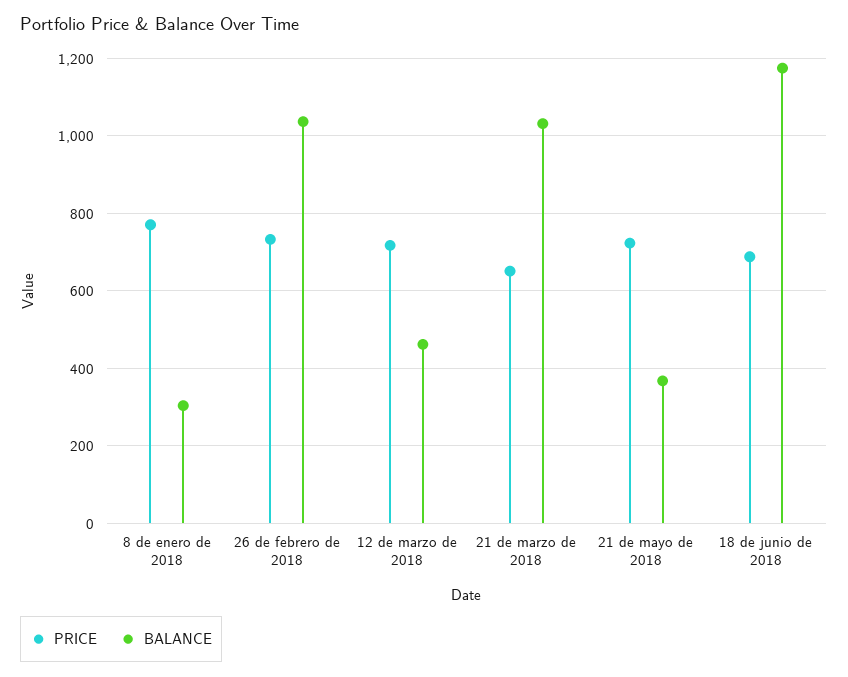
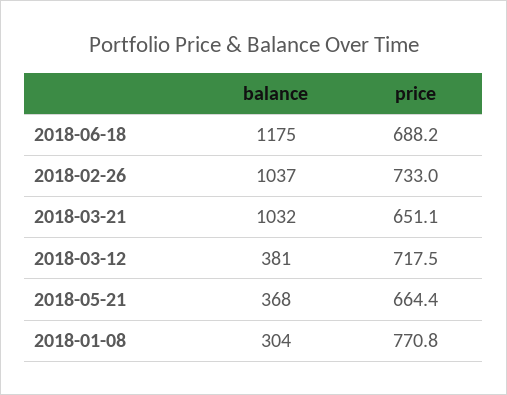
BALANCE, 12 de marzo de 2018: 460 -> 381
PRICE, 21 de mayo de 2018: 720 -> 664.4

